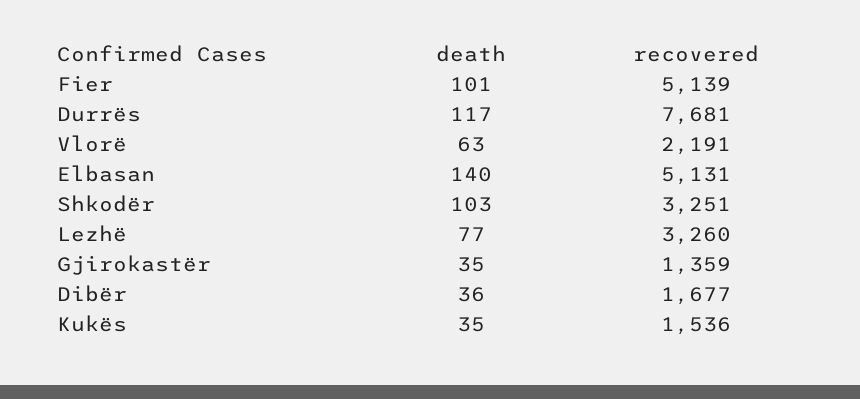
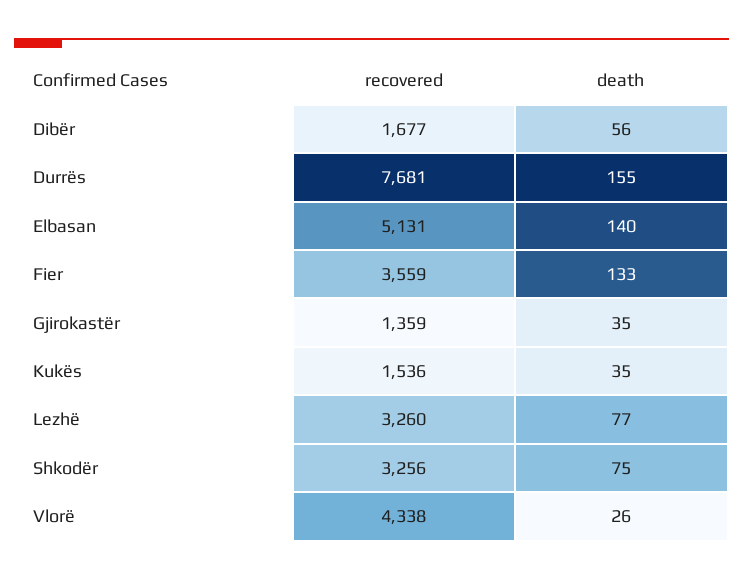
death, Fier: 101 -> 133
recovered, Fier: 5139 -> 3559
death, Durrës: 117 -> 155
death, Vlorë: 63 -> 26
recovered, Vlorë: 2191 -> 4338
death, Shkodër: 103 -> 75
recovered, Shkodër: 3251 -> 3256
death, Dibër: 36 -> 56

